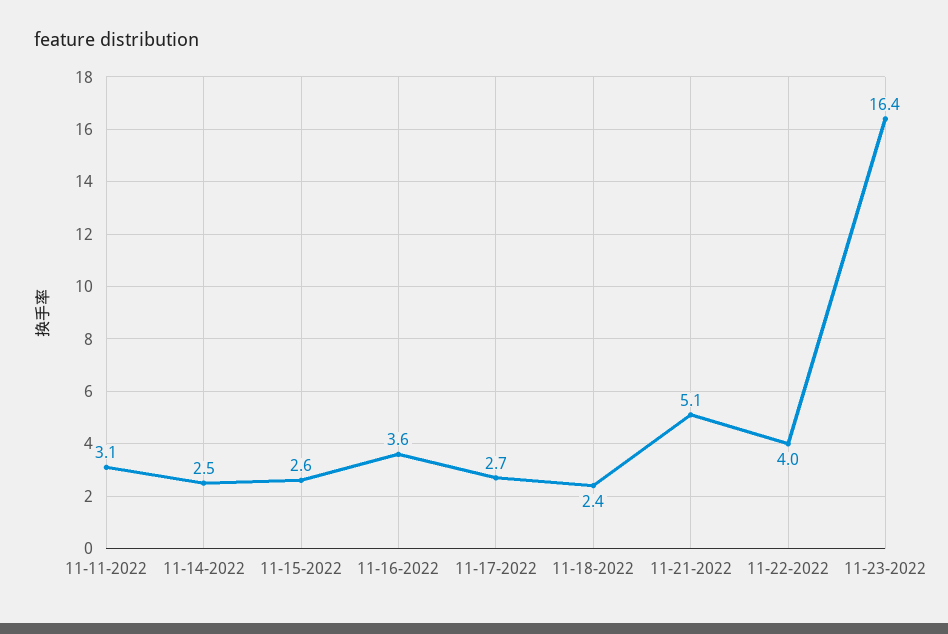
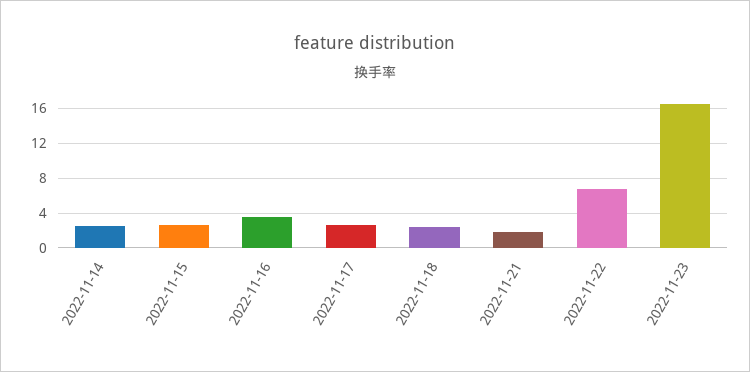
11-11-2022: 3.1 -> none
11-21-2022: 5.1 -> 2
11-22-2022: 4 -> 7

